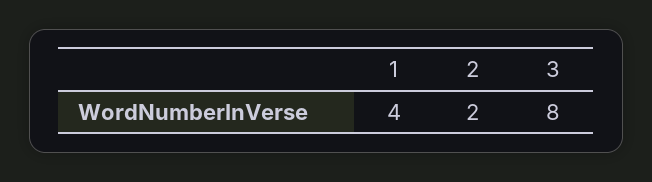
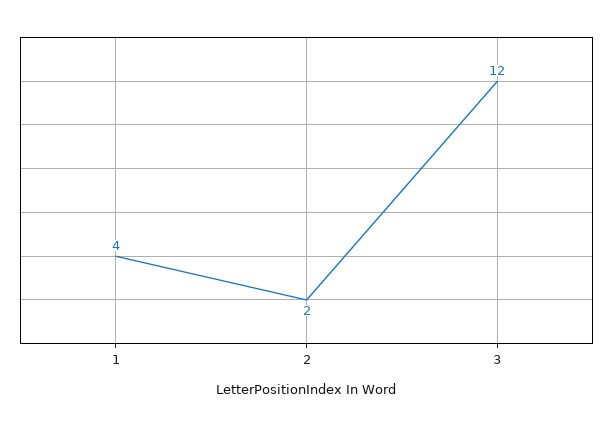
3: 8 -> 12

